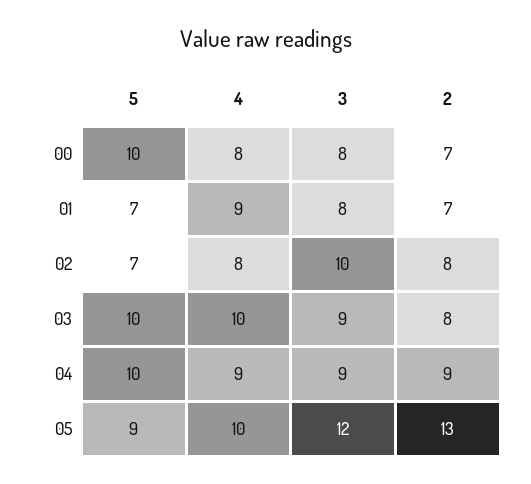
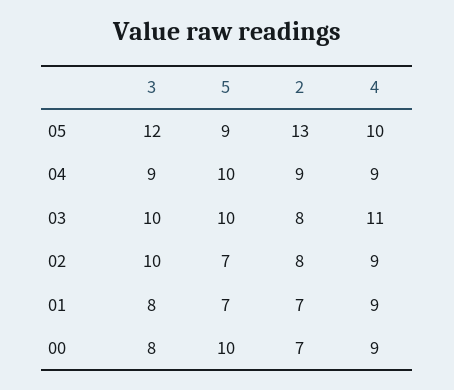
4, 00: 8 -> 9
4, 02: 8 -> 9
4, 03: 10 -> 11
3, 03: 9 -> 10

